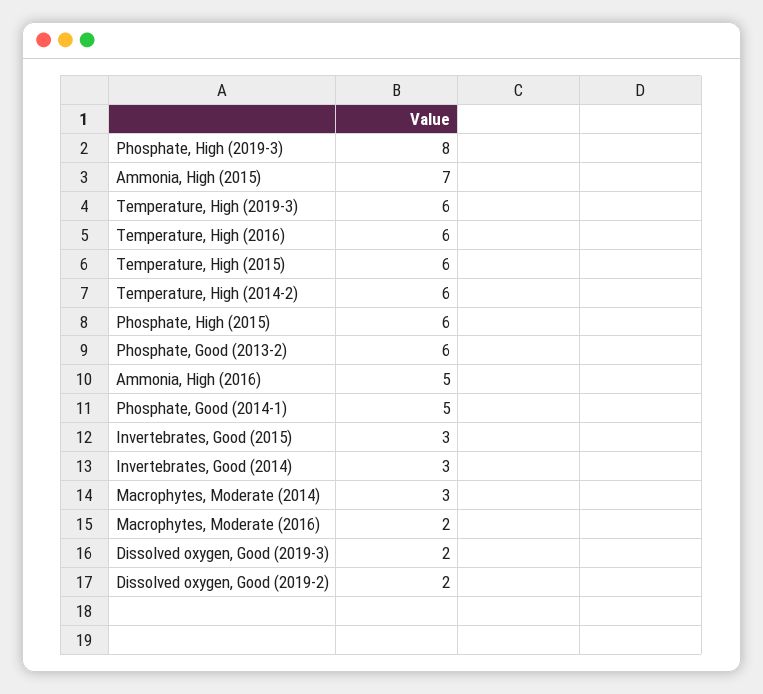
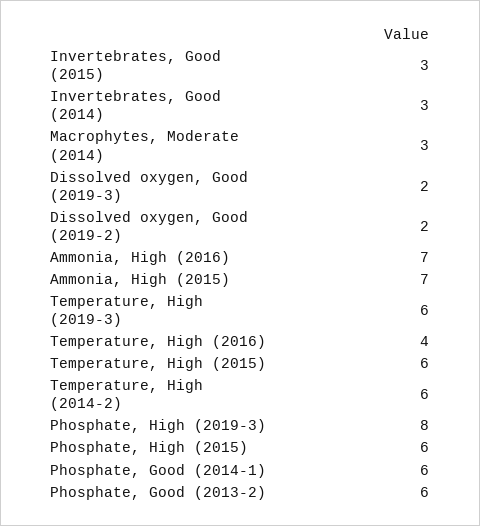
Temperature, High (2016): 6 -> 4
Ammonia, High (2016): 5 -> 7
Phosphate, Good (2014-1): 5 -> 6
Macrophytes, Moderate (2016): 2 -> none

